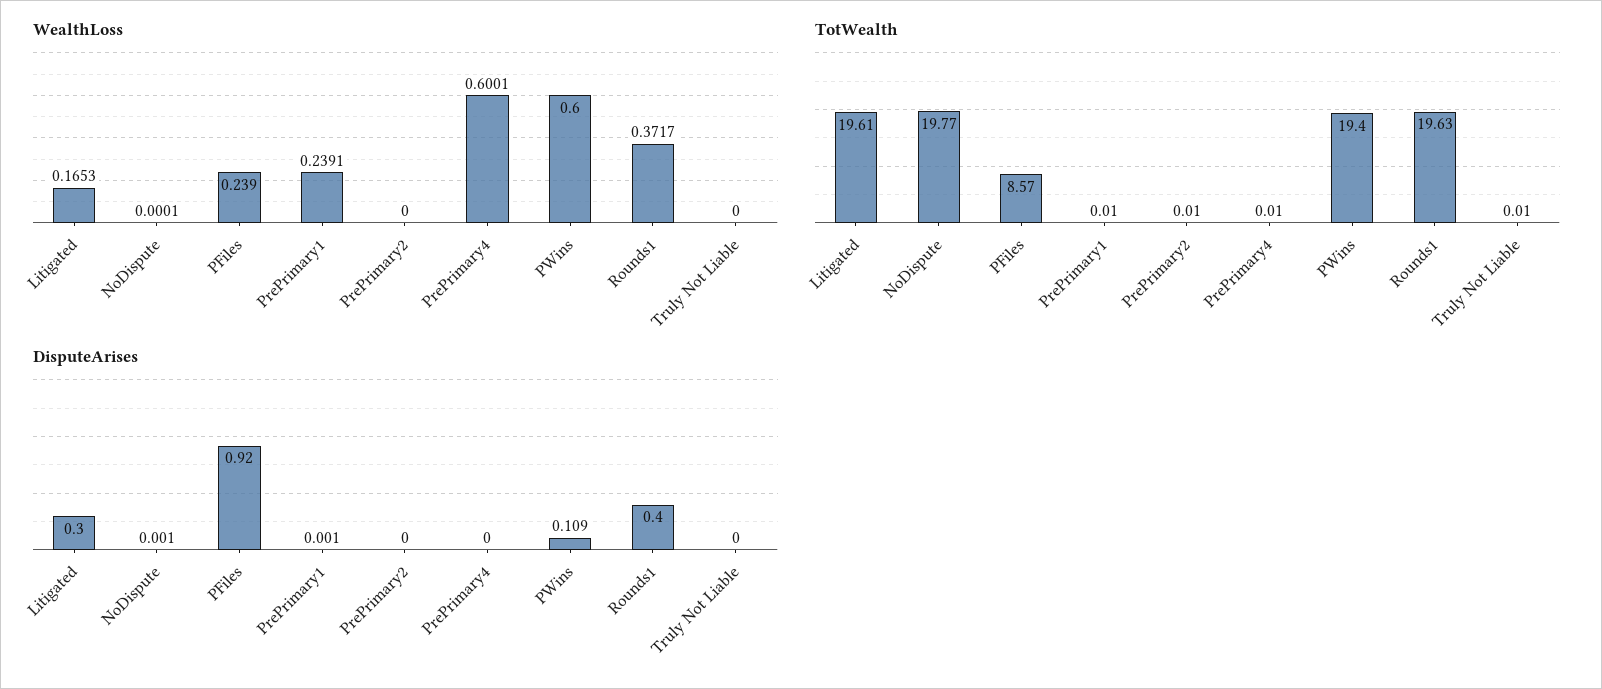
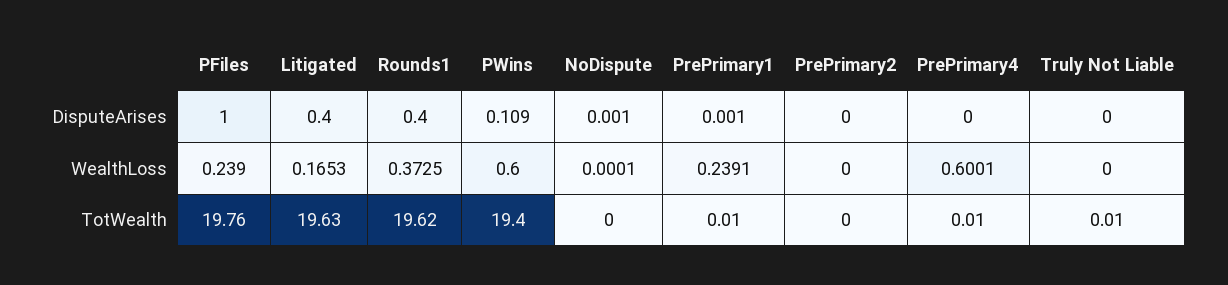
WealthLoss, Rounds1: 0.3717 -> 0.3725
TotWealth, Litigated: 19.61 -> 19.63
TotWealth, NoDispute: 19.77 -> 0
TotWealth, PFiles: 8.57 -> 19.76
TotWealth, PrePrimary2: 0.01 -> 0
TotWealth, Rounds1: 19.63 -> 19.62
DisputeArises, Litigated: 0.3 -> 0.4
DisputeArises, PFiles: 0.92 -> 1

